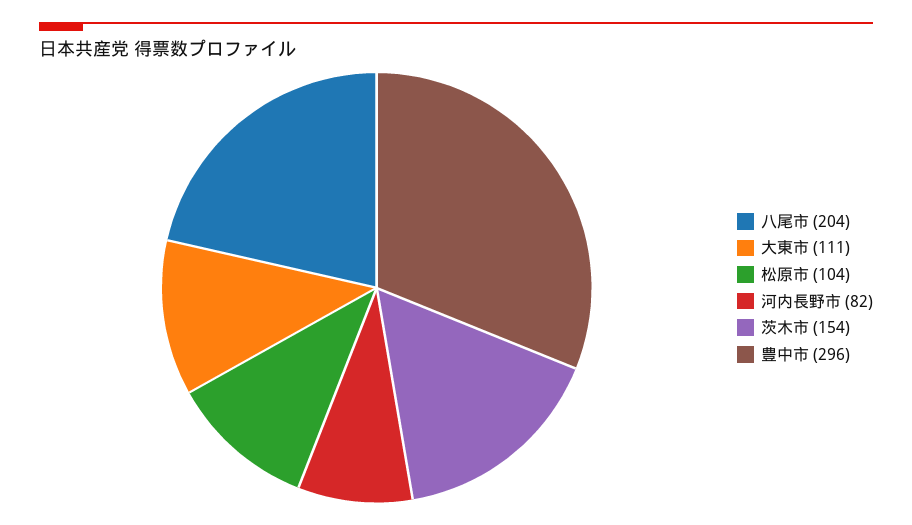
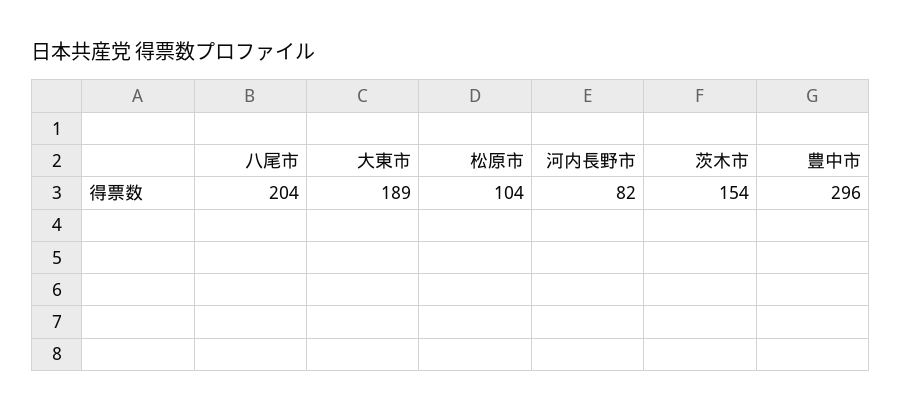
大東市: 111 -> 189

